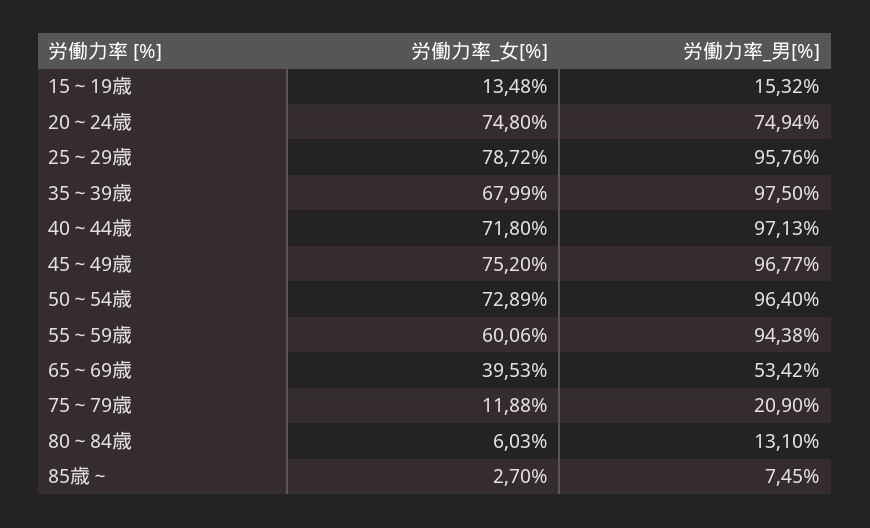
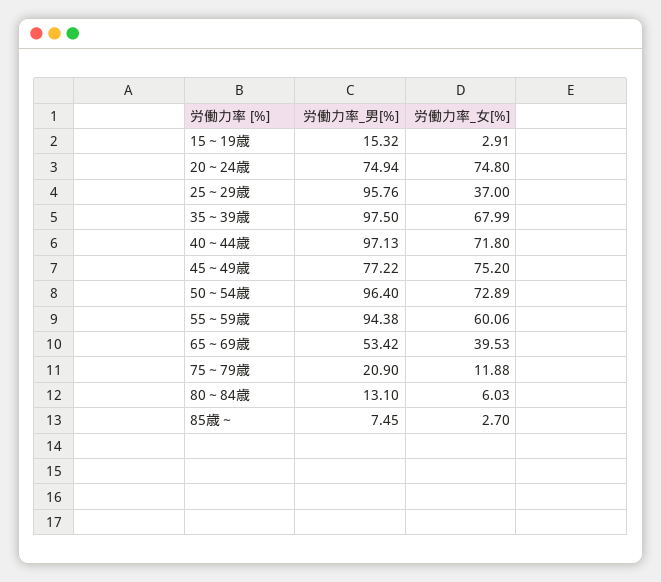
労働力率_女[%], 15～19歳: 13.48 -> 2.91
労働力率_女[%], 25～29歳: 78.72 -> 37
労働力率_男[%], 45～49歳: 96.77 -> 77.22

